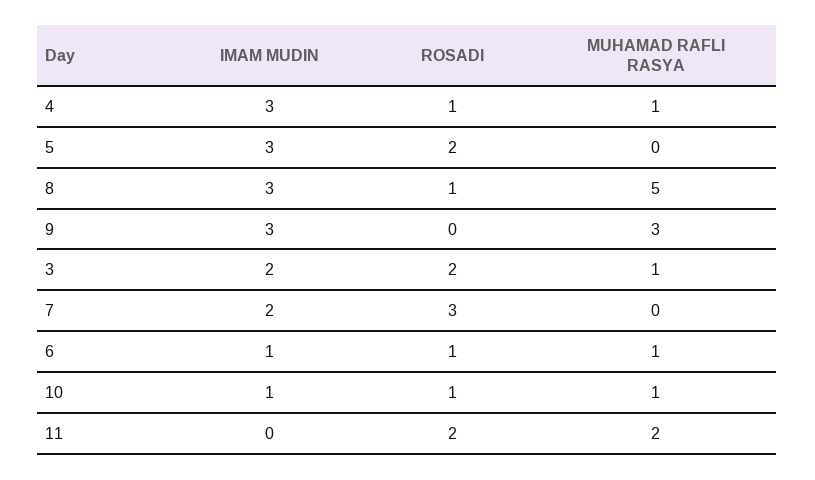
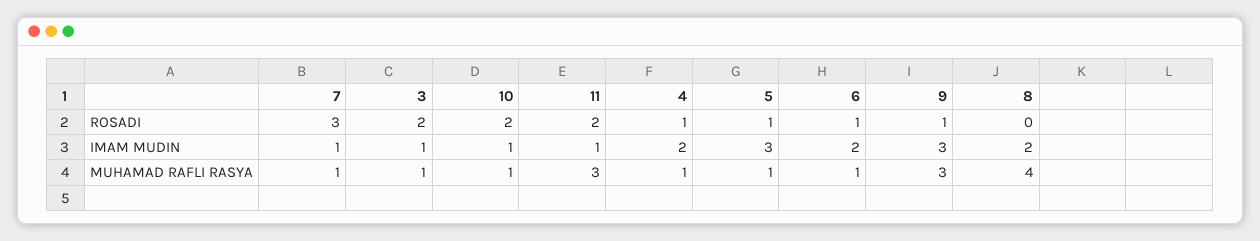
IMAM MUDIN, 4: 3 -> 2
ROSADI, 5: 2 -> 1
MUHAMAD RAFLI RASYA, 5: 0 -> 1
IMAM MUDIN, 8: 3 -> 2
ROSADI, 8: 1 -> 0
MUHAMAD RAFLI RASYA, 8: 5 -> 4
ROSADI, 9: 0 -> 1
IMAM MUDIN, 3: 2 -> 1
IMAM MUDIN, 7: 2 -> 1
MUHAMAD RAFLI RASYA, 7: 0 -> 1
IMAM MUDIN, 6: 1 -> 2
ROSADI, 10: 1 -> 2
IMAM MUDIN, 11: 0 -> 1
MUHAMAD RAFLI RASYA, 11: 2 -> 3

